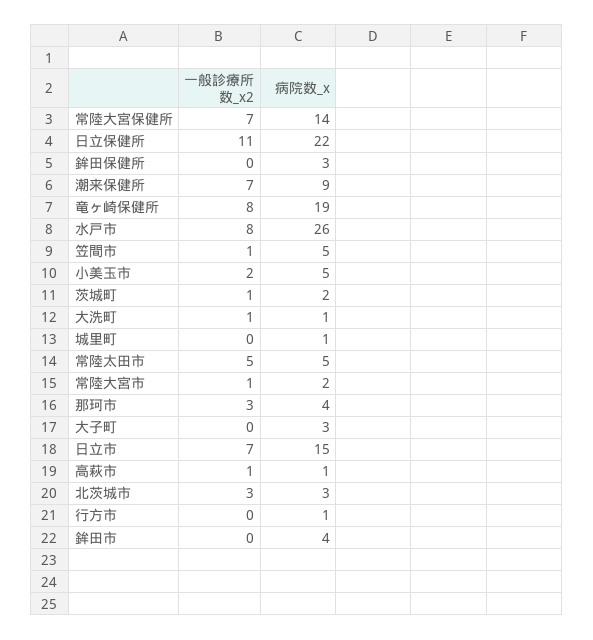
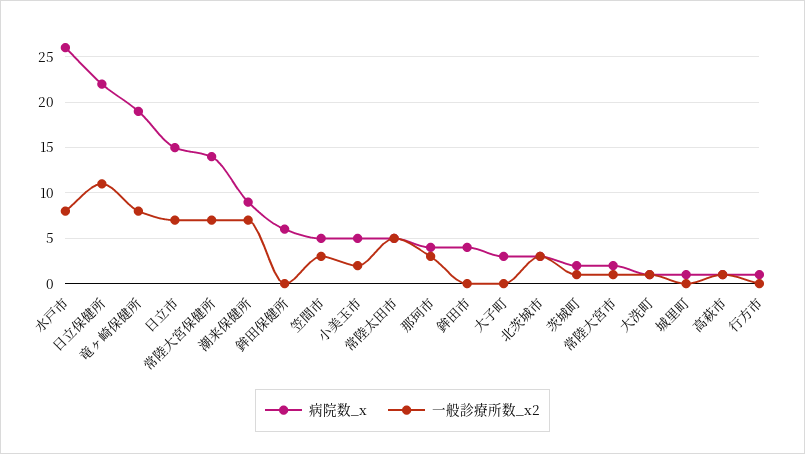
病院数_x, 鉾田保健所: 3 -> 6
一般診療所数_x2, 笠間市: 1 -> 3

